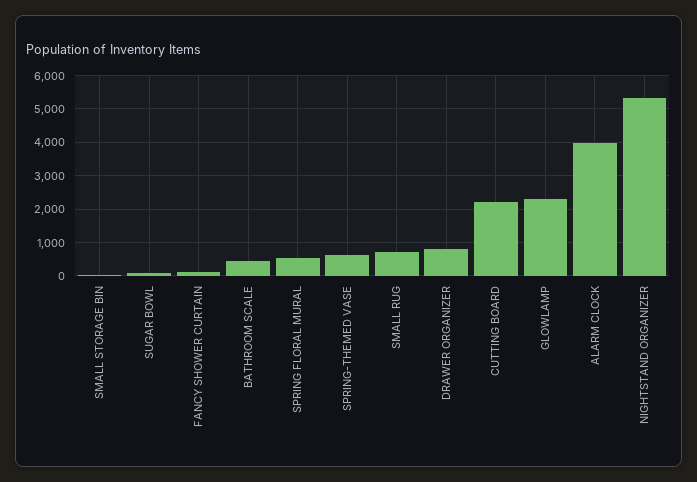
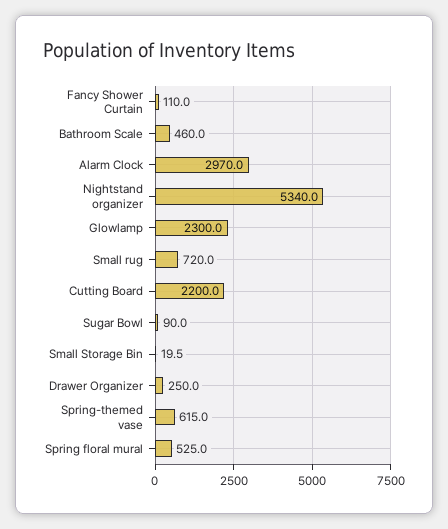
DRAWER ORGANIZER: 800 -> 250
ALARM CLOCK: 4000 -> 2970

